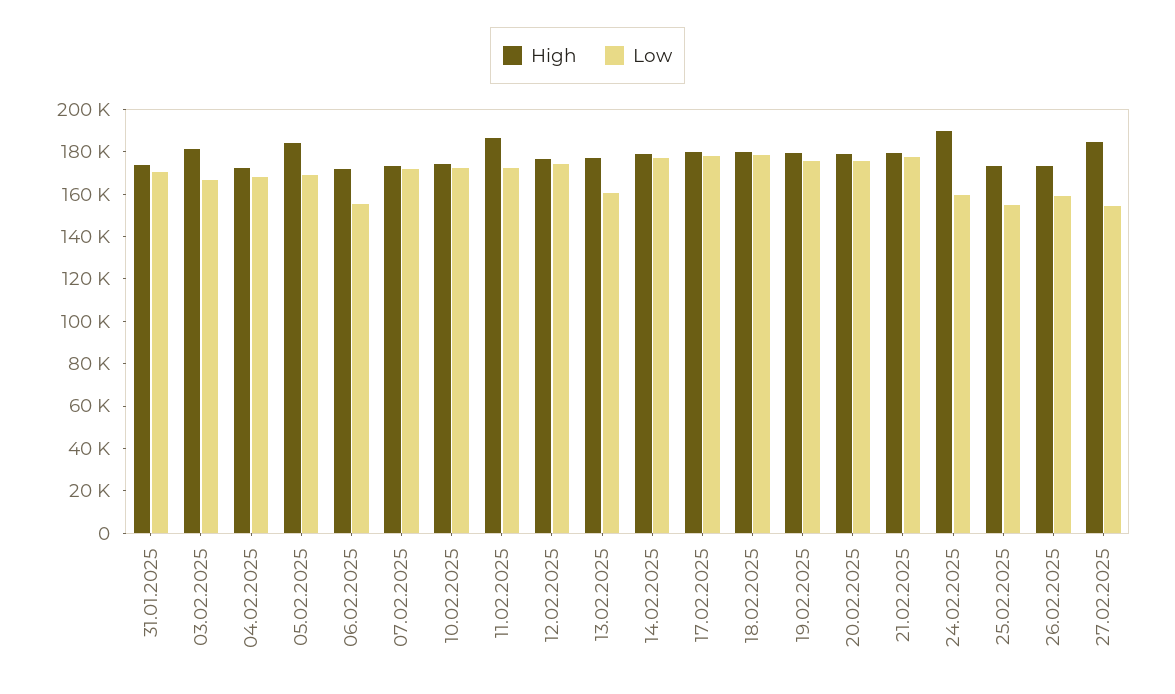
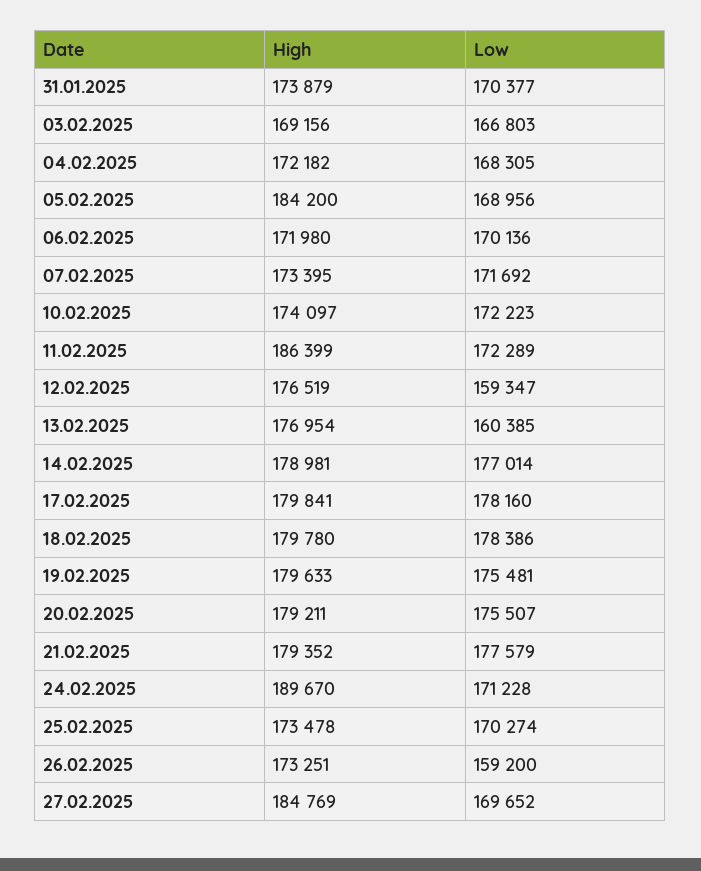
High, 03.02.2025: 180000 -> 169156
Low, 06.02.2025: 155000 -> 170136
Low, 12.02.2025: 175000 -> 159347
Low, 24.02.2025: 160000 -> 171228
Low, 25.02.2025: 155000 -> 170274
Low, 27.02.2025: 155000 -> 169652

